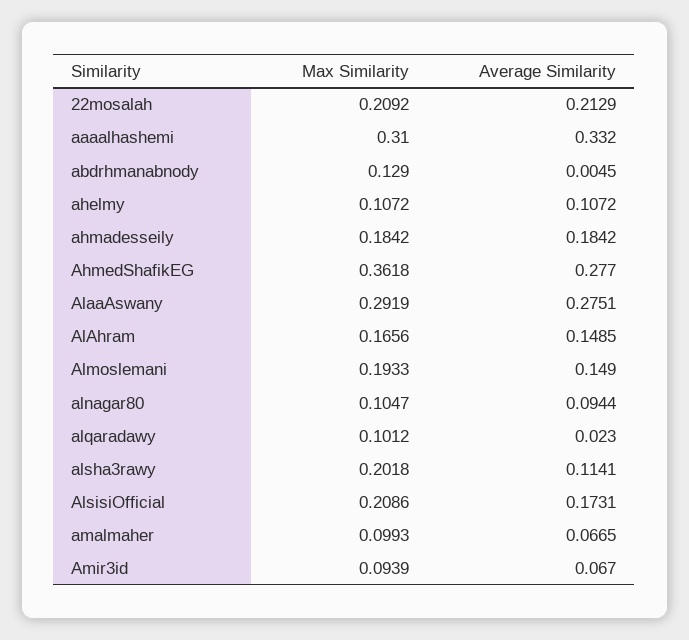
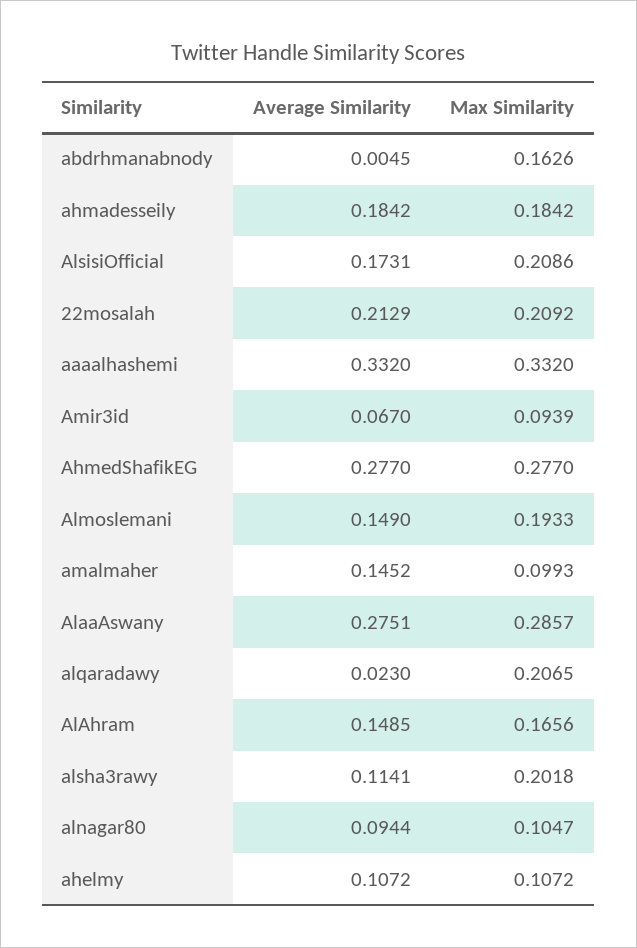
Max Similarity, aaaalhashemi: 0.31 -> 0.332
Max Similarity, abdrhmanabnody: 0.129 -> 0.1626
Max Similarity, AhmedShafikEG: 0.3618 -> 0.277
Max Similarity, AlaaAswany: 0.2919 -> 0.2857
Max Similarity, alqaradawy: 0.1012 -> 0.2065
Average Similarity, amalmaher: 0.0665 -> 0.1452

